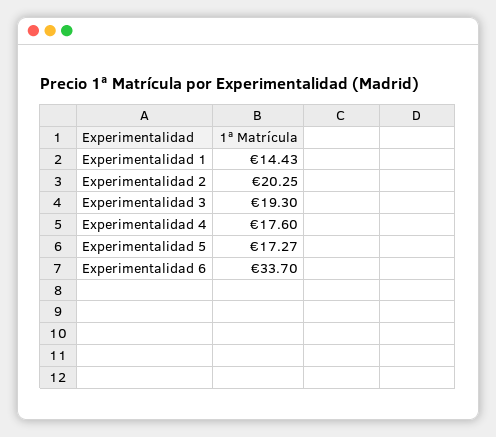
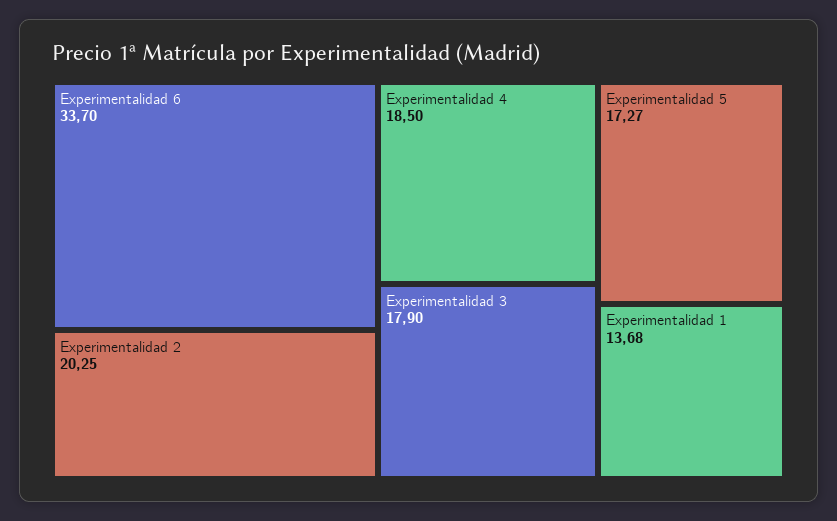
Experimentalidad 1: 14.43 -> 13.68
Experimentalidad 3: 19.3 -> 17.9
Experimentalidad 4: 17.6 -> 18.5

